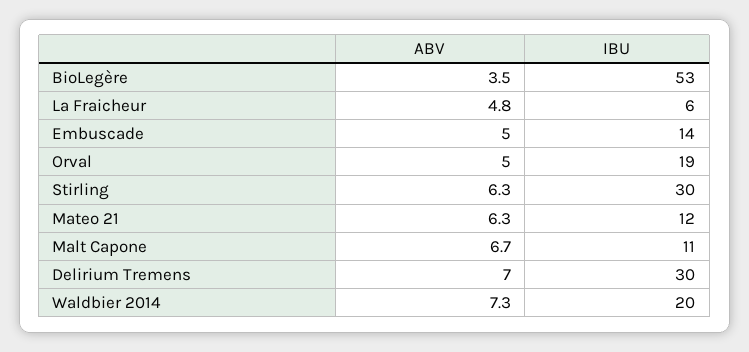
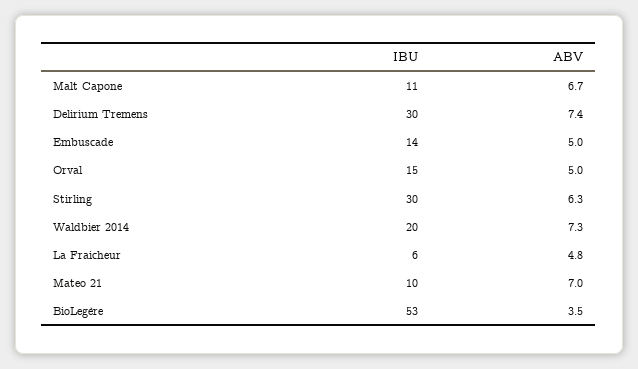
IBU, Orval: 19 -> 15
ABV, Mateo 21: 6.3 -> 7
IBU, Mateo 21: 12 -> 10
ABV, Delirium Tremens: 7 -> 7.4

